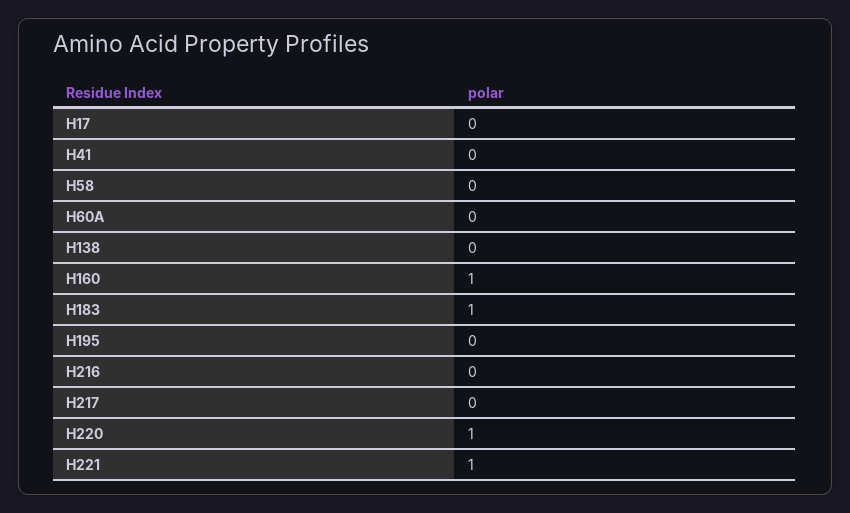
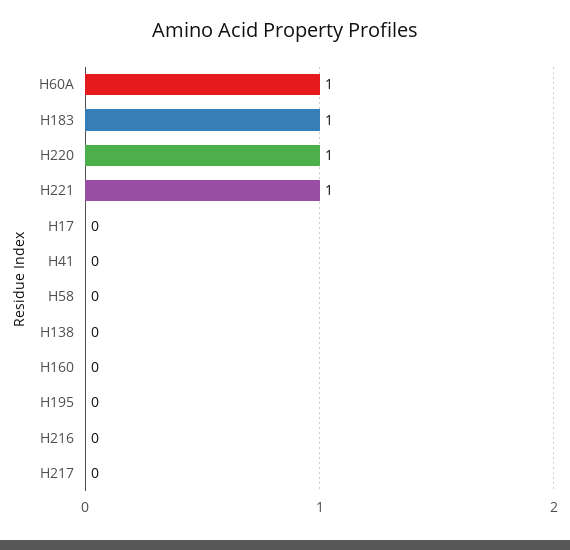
H60A: 0 -> 1
H160: 1 -> 0

